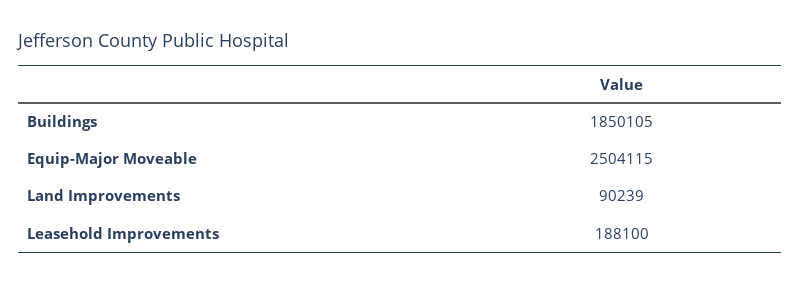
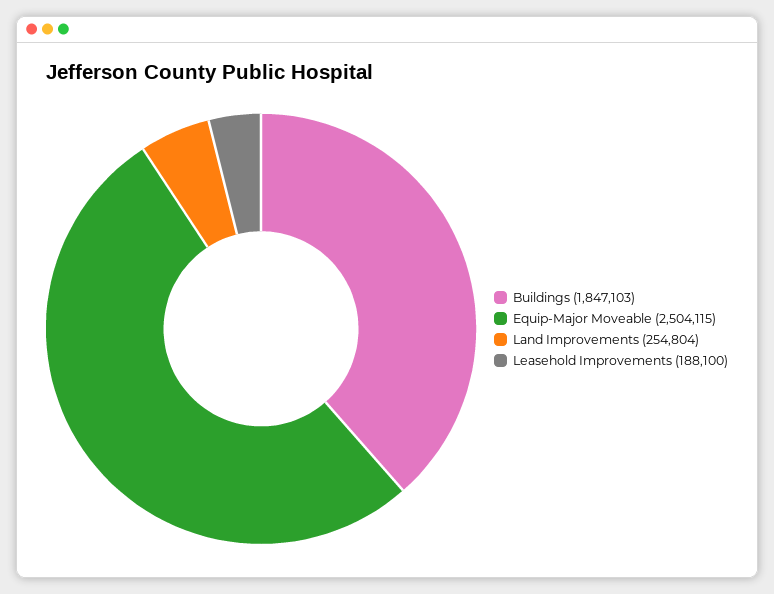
Buildings: 1850105 -> 1847103
Land Improvements: 90239 -> 254804

